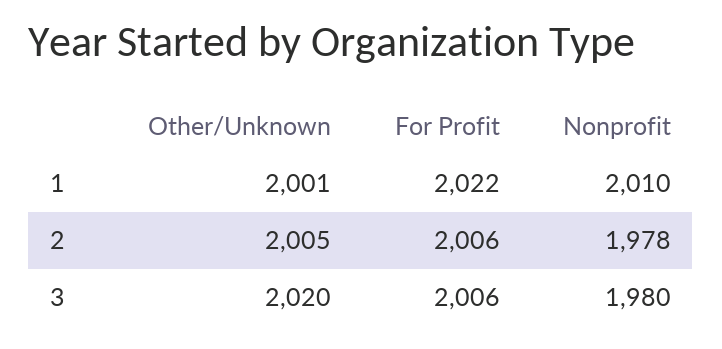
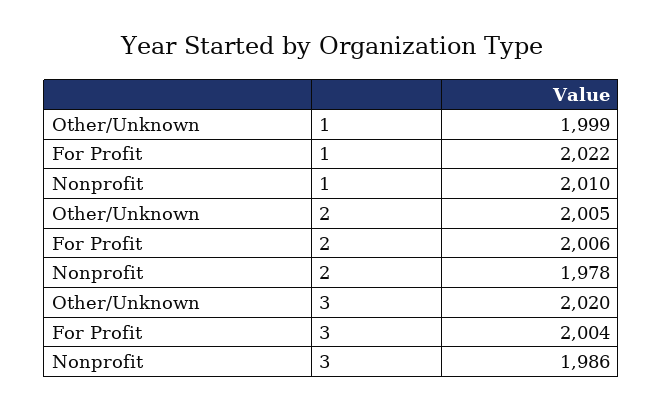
Other/Unknown, 1: 2001 -> 1999
For Profit, 3: 2006 -> 2004
Nonprofit, 3: 1980 -> 1986

